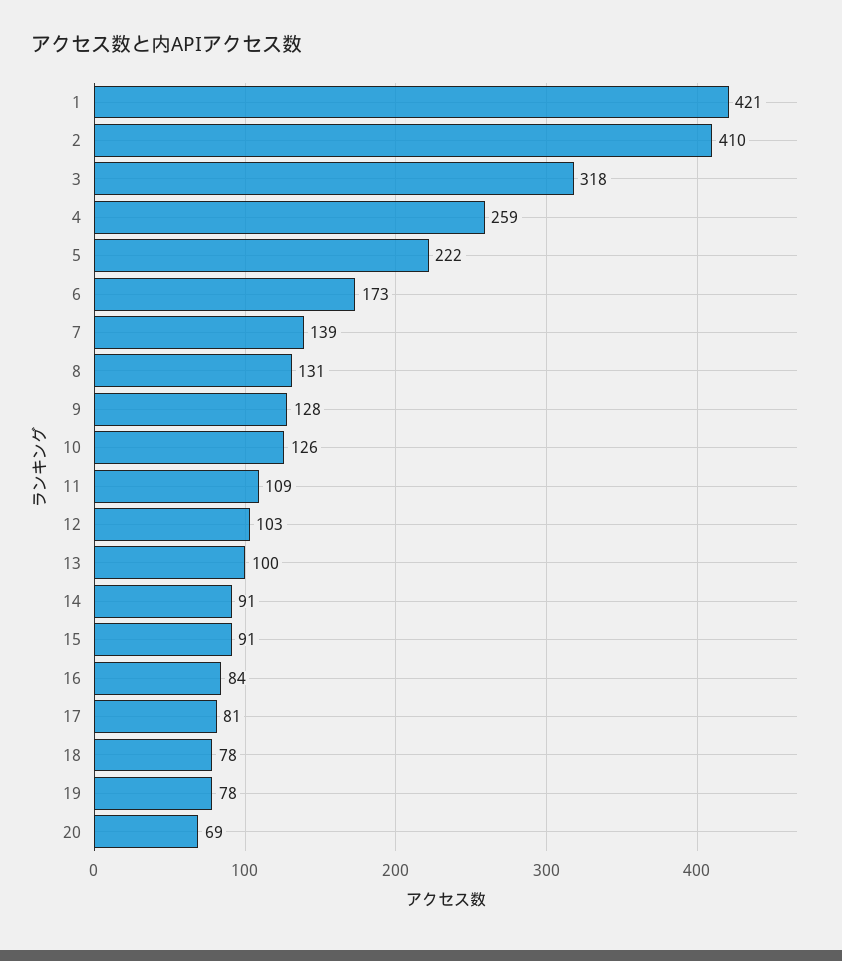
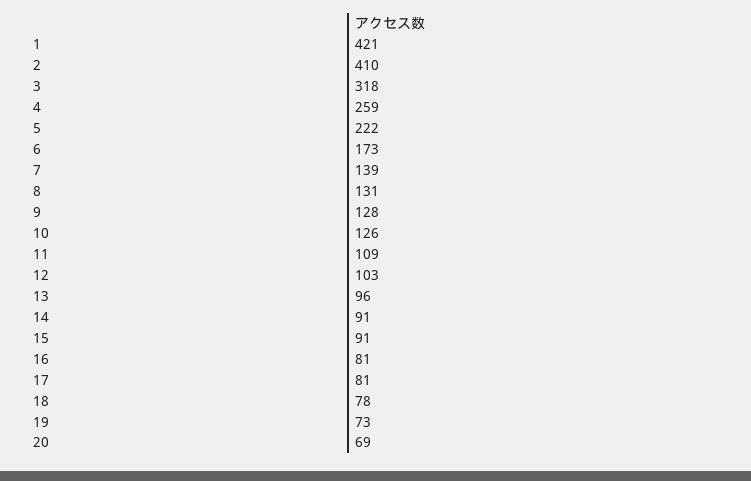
13: 100 -> 96
16: 84 -> 81
19: 78 -> 73

